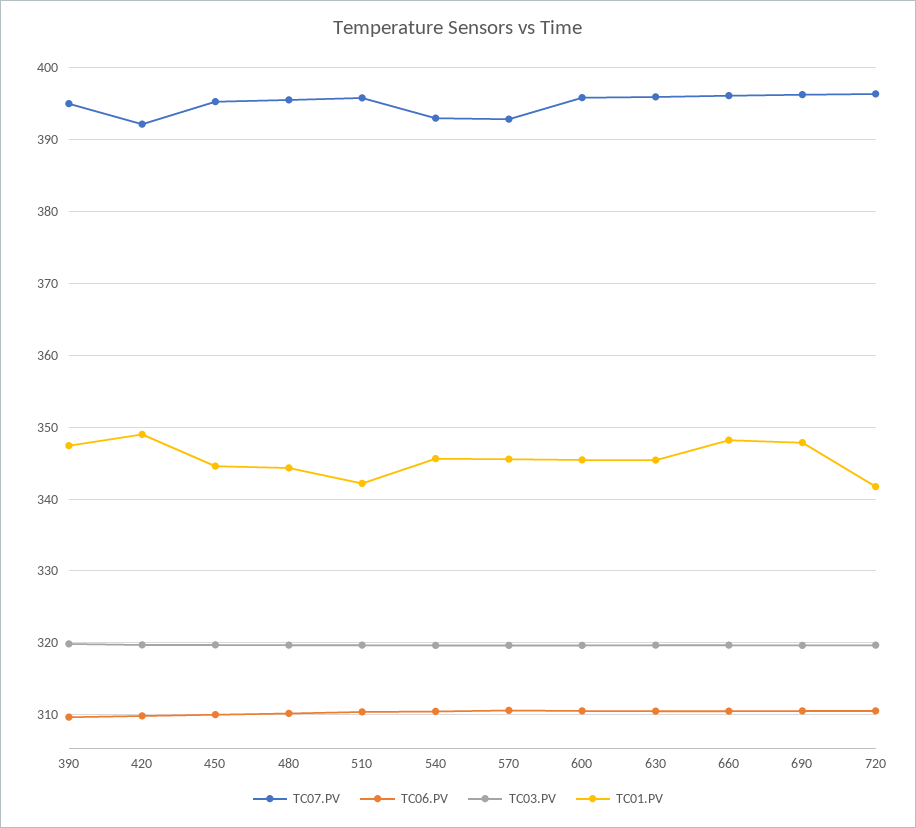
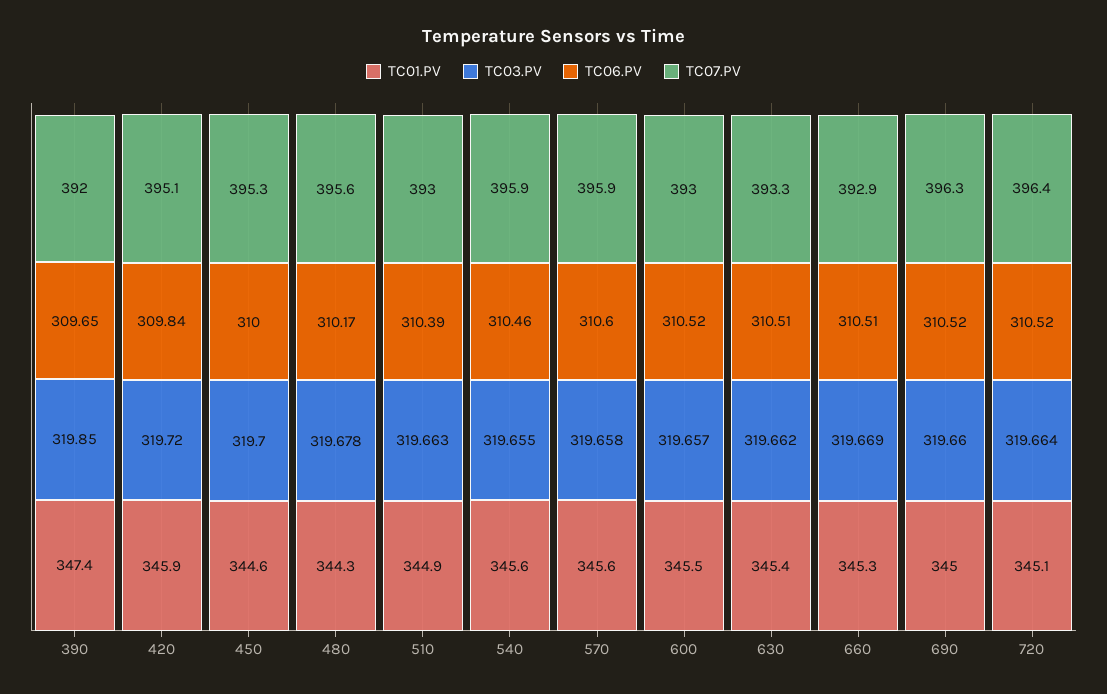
TC07.PV, 390: 395 -> 392
TC07.PV, 420: 392 -> 395.1
TC01.PV, 420: 349 -> 345.9
TC07.PV, 510: 396 -> 393
TC01.PV, 510: 342 -> 344.9
TC07.PV, 540: 393 -> 395.9
TC07.PV, 570: 393 -> 395.9
TC07.PV, 600: 396 -> 393
TC07.PV, 630: 396 -> 393.3
TC07.PV, 660: 396 -> 392.9
TC01.PV, 660: 348 -> 345.3
TC01.PV, 690: 348 -> 345
TC01.PV, 720: 342 -> 345.1

